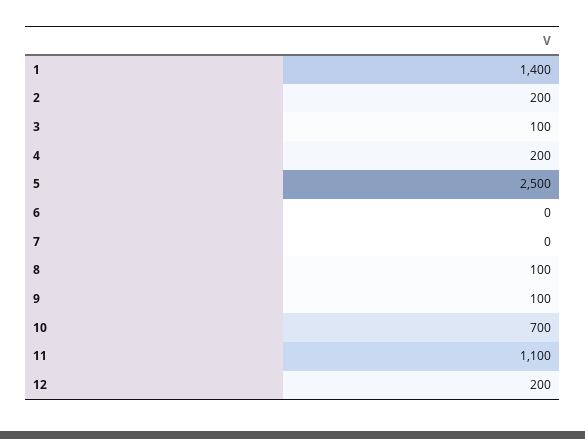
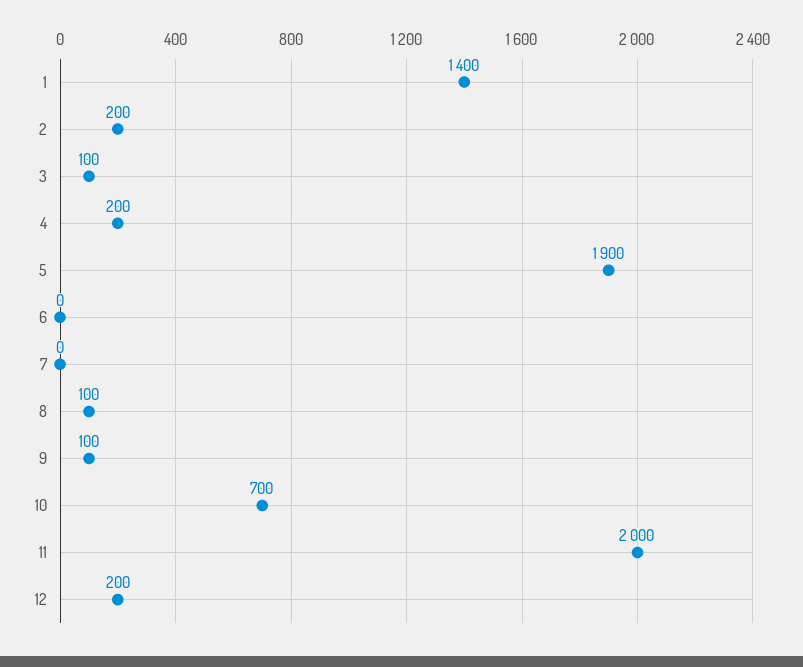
5: 2500 -> 1900
11: 1100 -> 2000

